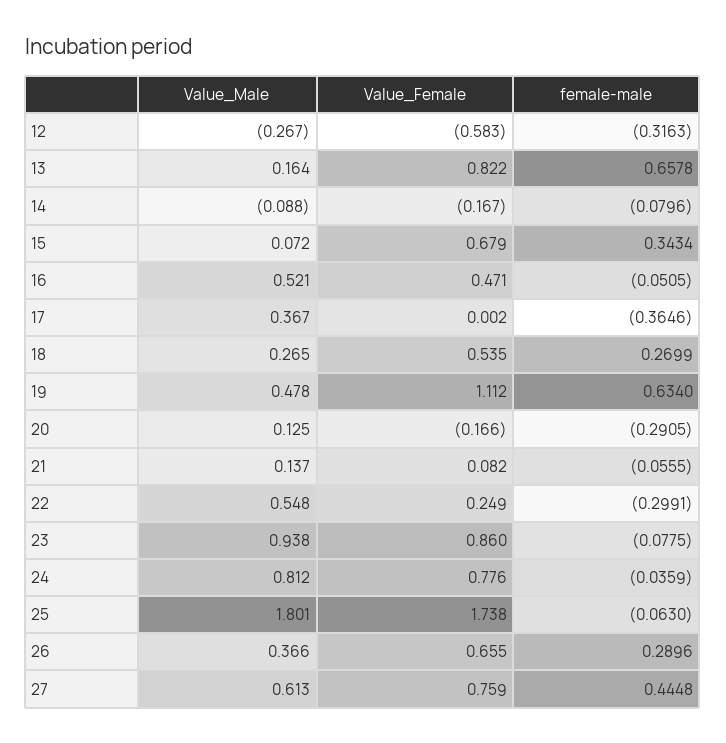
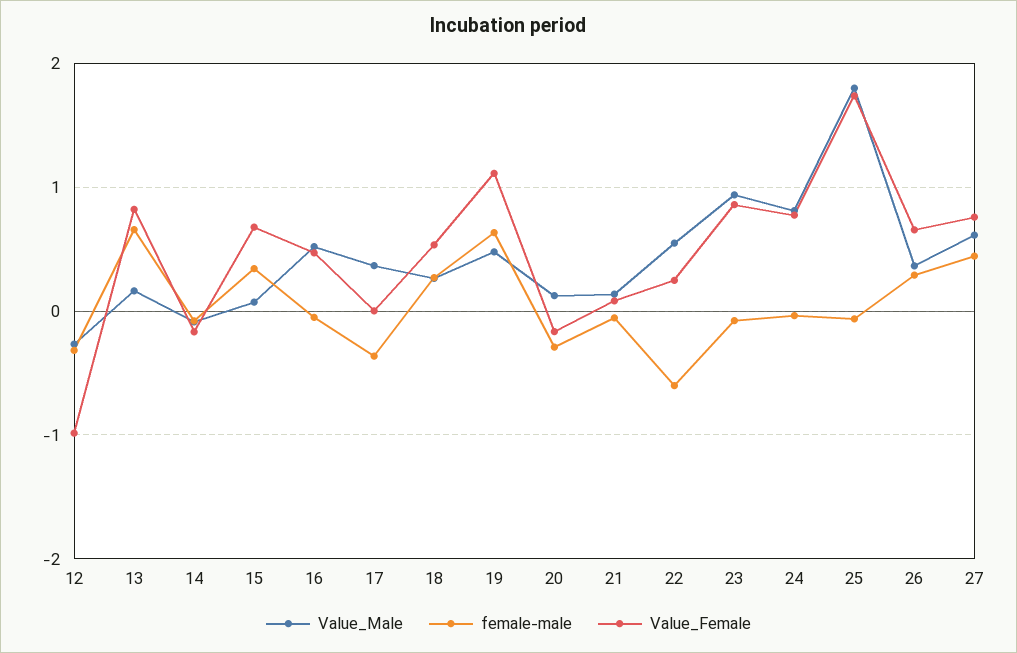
Value_Female, 12: -0.583 -> -1
female-male, 22: -0.2991 -> -0.6

